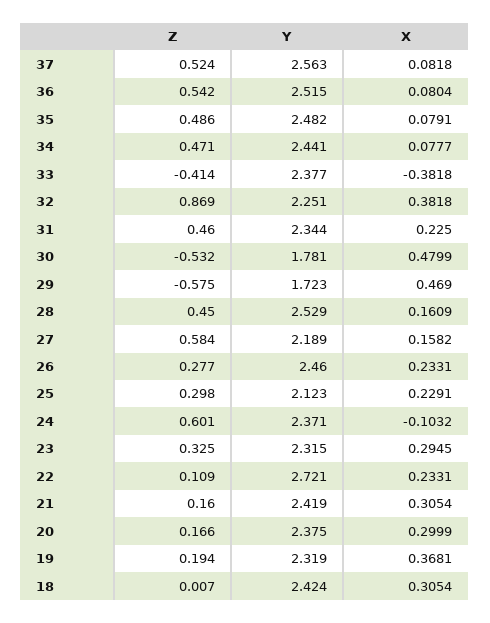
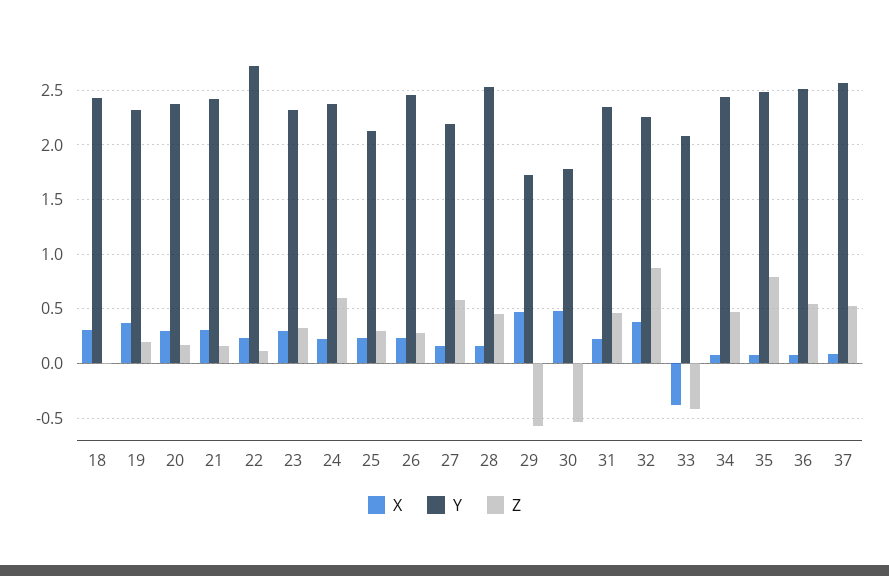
Z, 35: 0.486 -> 0.8
Y, 33: 2.377 -> 2.1
X, 24: -0.1032 -> 0.2

